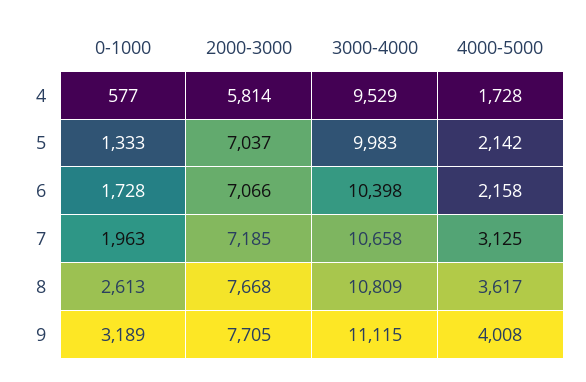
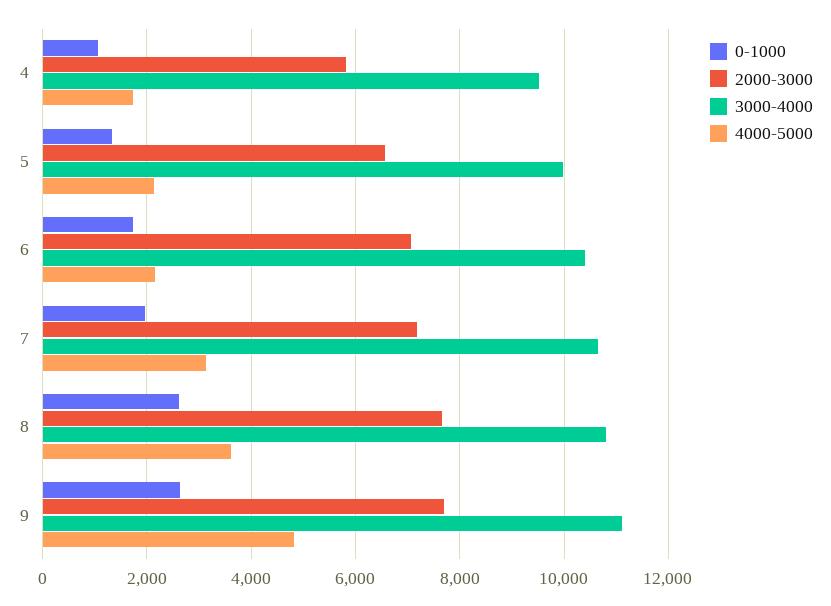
0-1000, 4: 577 -> 1000
2000-3000, 5: 7037 -> 6600
0-1000, 9: 3189 -> 2600
4000-5000, 9: 4008 -> 4800

